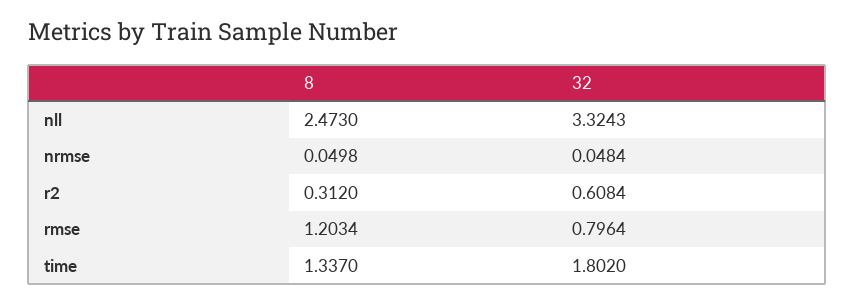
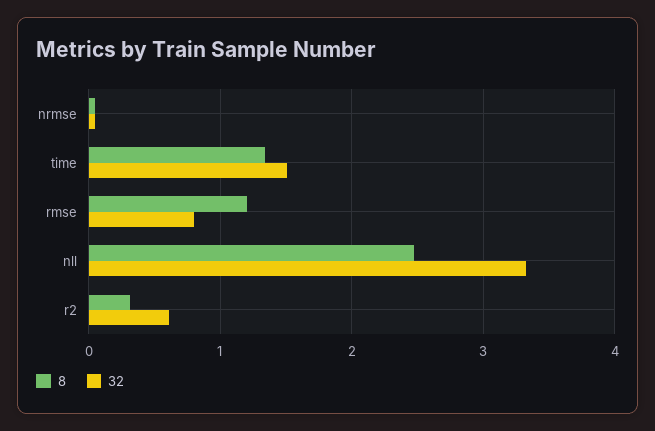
32, time: 1.802 -> 1.5

